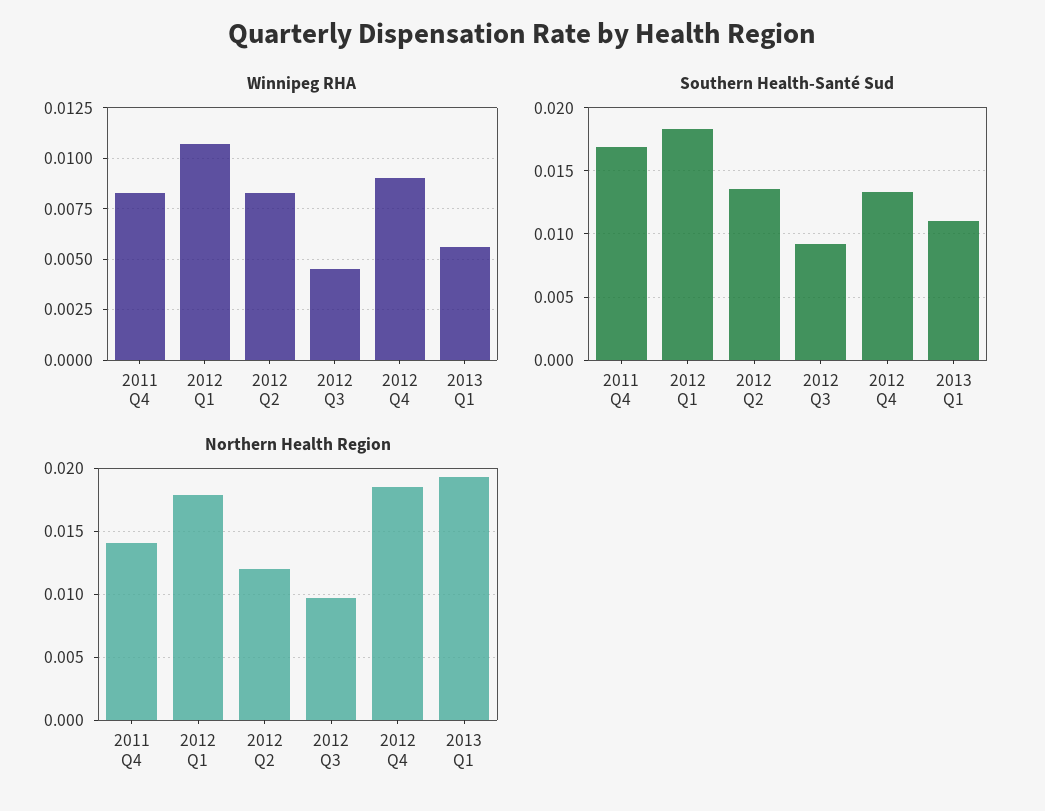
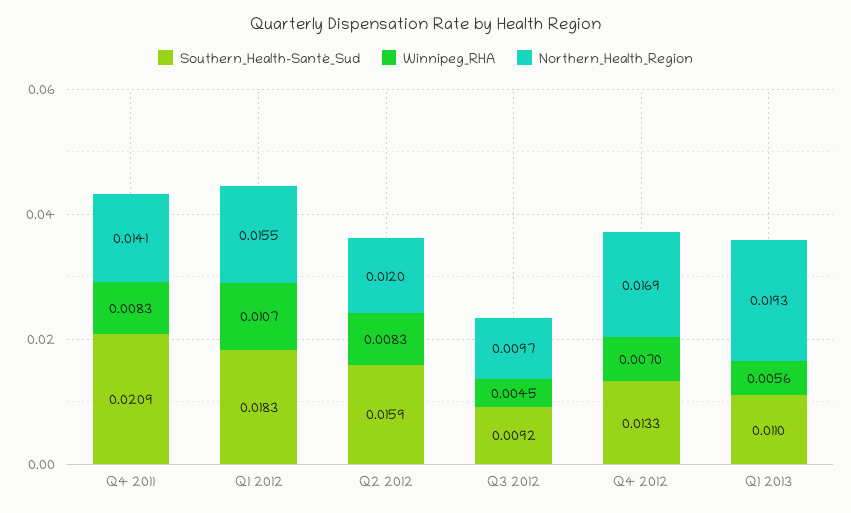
Winnipeg RHA, 2012 Q4: 0.009 -> 0.007
Southern Health-Santé Sud, 2011 Q4: 0.017 -> 0.0209
Southern Health-Santé Sud, 2012 Q2: 0.0135 -> 0.0159
Northern Health Region, 2012 Q1: 0.018 -> 0.0155
Northern Health Region, 2012 Q4: 0.0185 -> 0.0169

